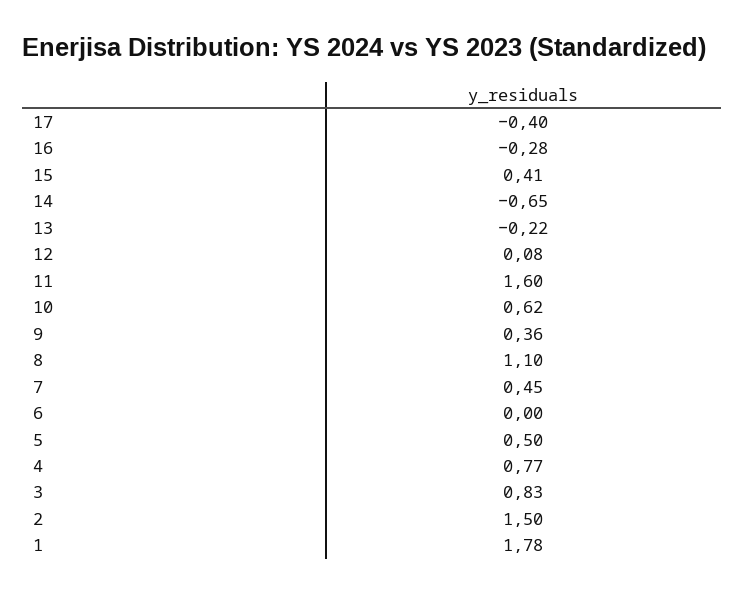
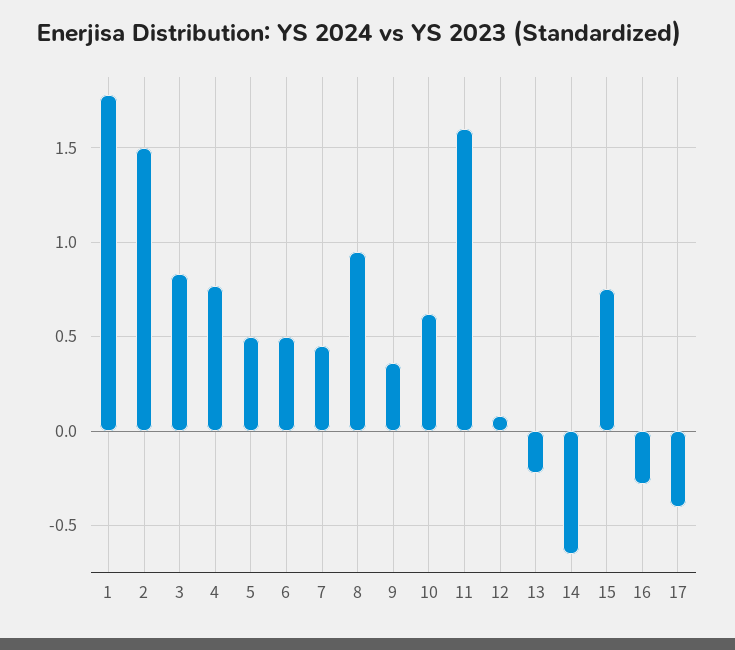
15: 0.41 -> 0.75
8: 1.1 -> 0.95
6: 0 -> 0.5

